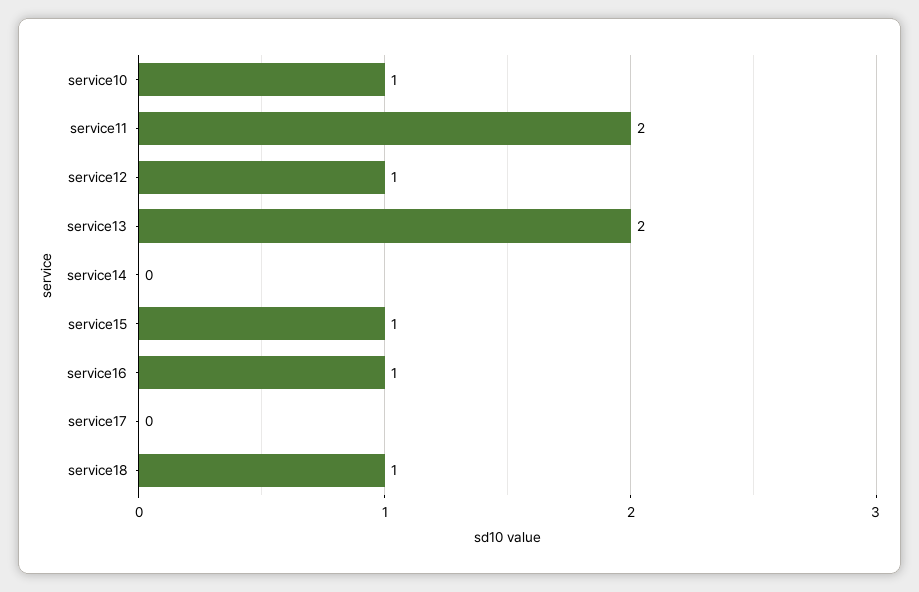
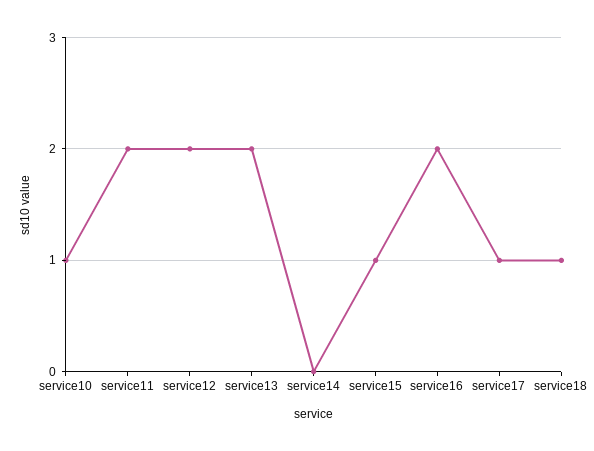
service12: 1 -> 2
service16: 1 -> 2
service17: 0 -> 1

